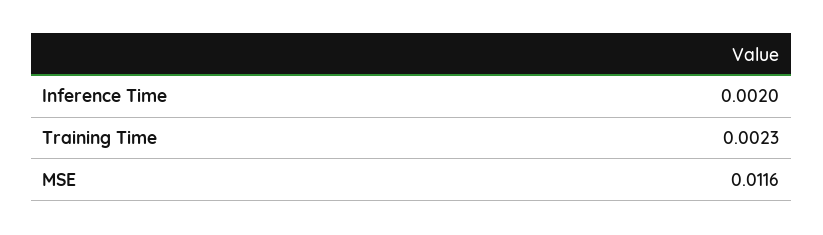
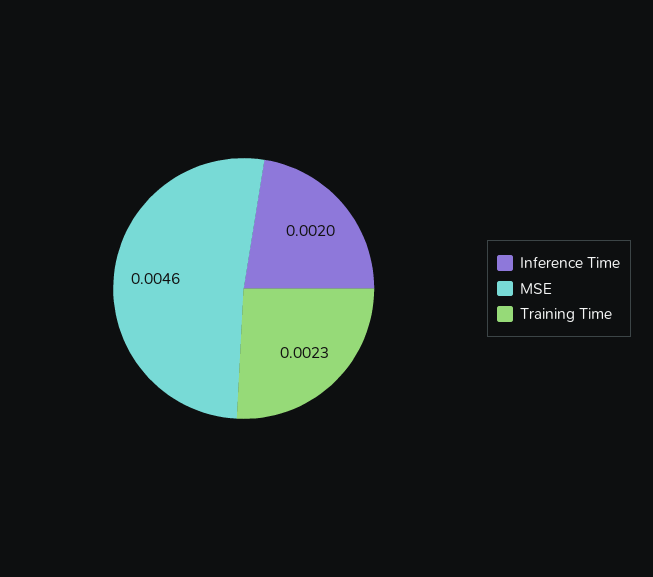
MSE: 0.0116 -> 0.0046

